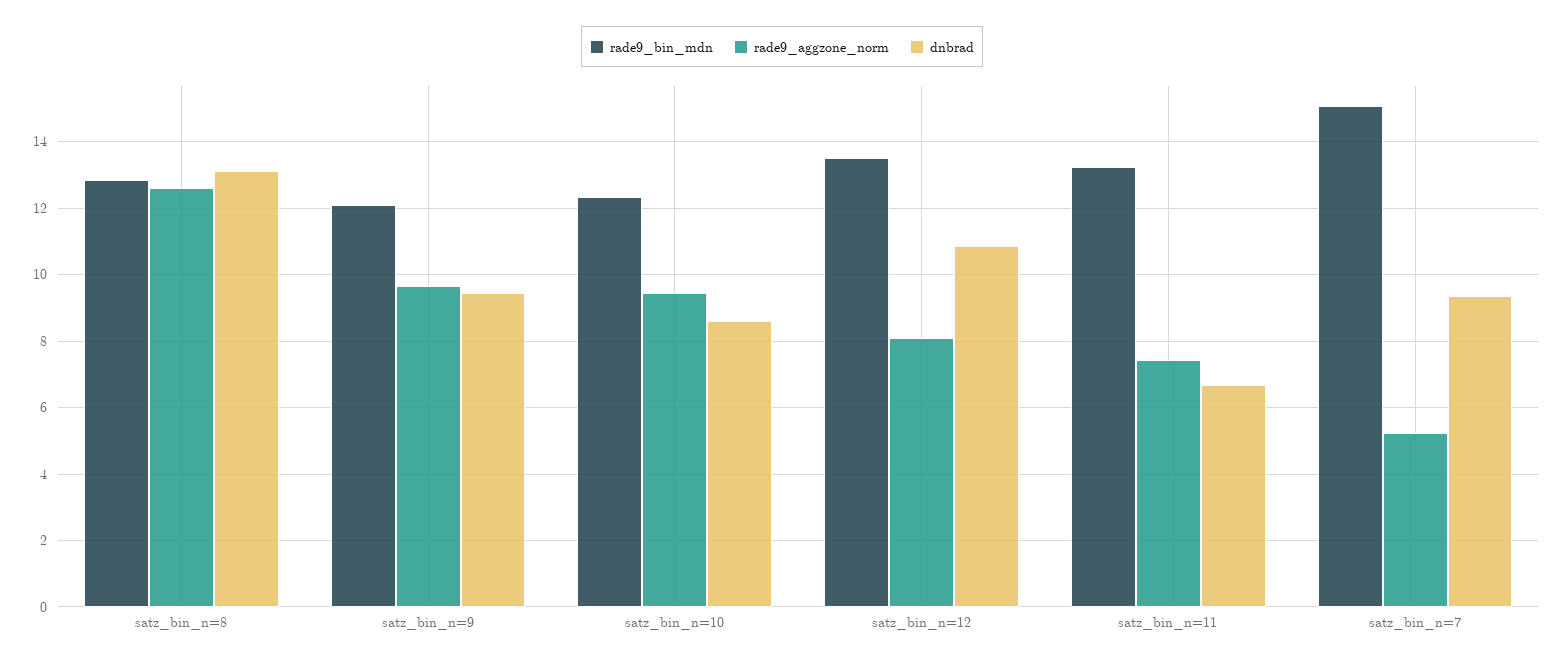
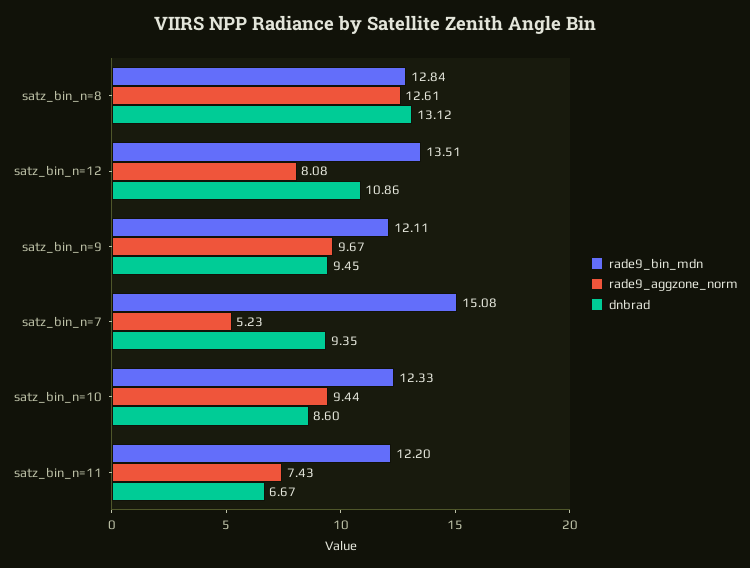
rade9_bin_mdn, satz_bin_n=11: 13.2 -> 12.2

